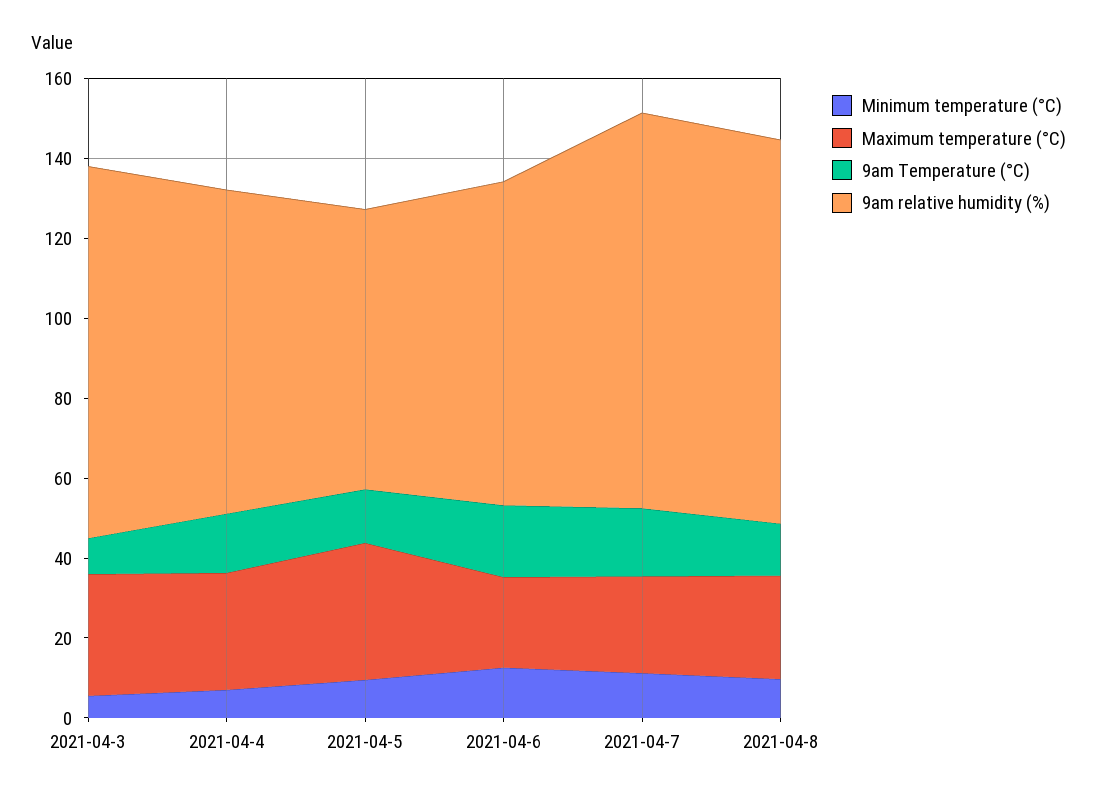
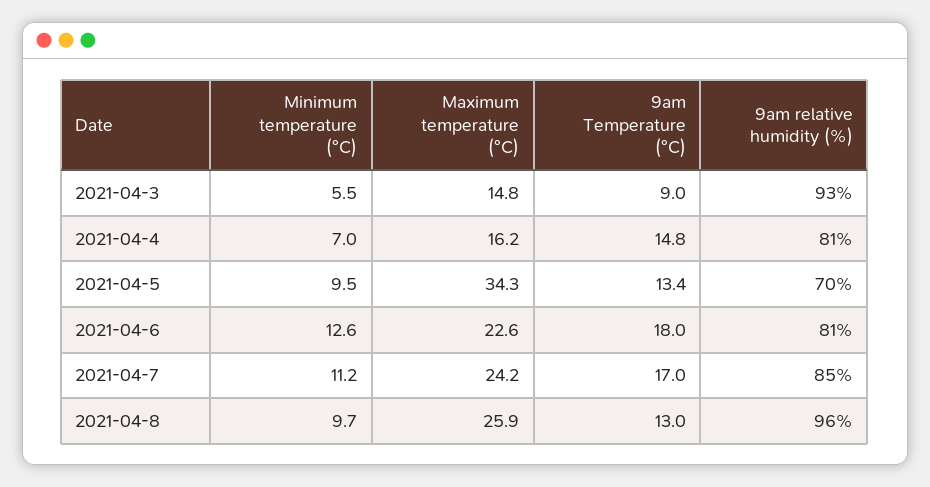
Maximum temperature (°C), 2021-04-3: 30 -> 14.8
Maximum temperature (°C), 2021-04-4: 30 -> 16.2
9am relative humidity (%), 2021-04-7: 100 -> 85

